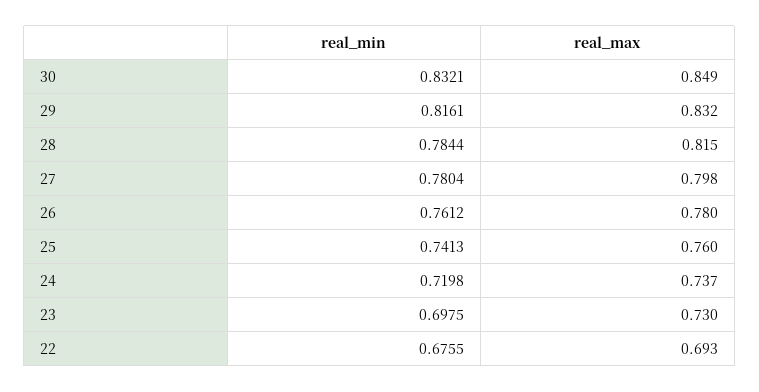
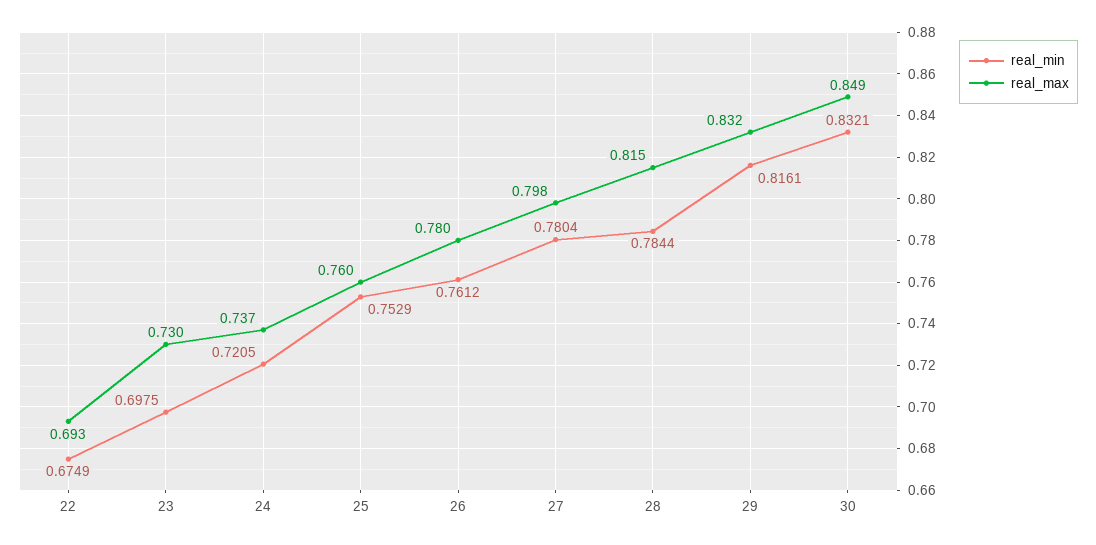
real_min, 25: 0.7413 -> 0.7529
real_min, 24: 0.7198 -> 0.7205
real_min, 22: 0.6755 -> 0.6749

